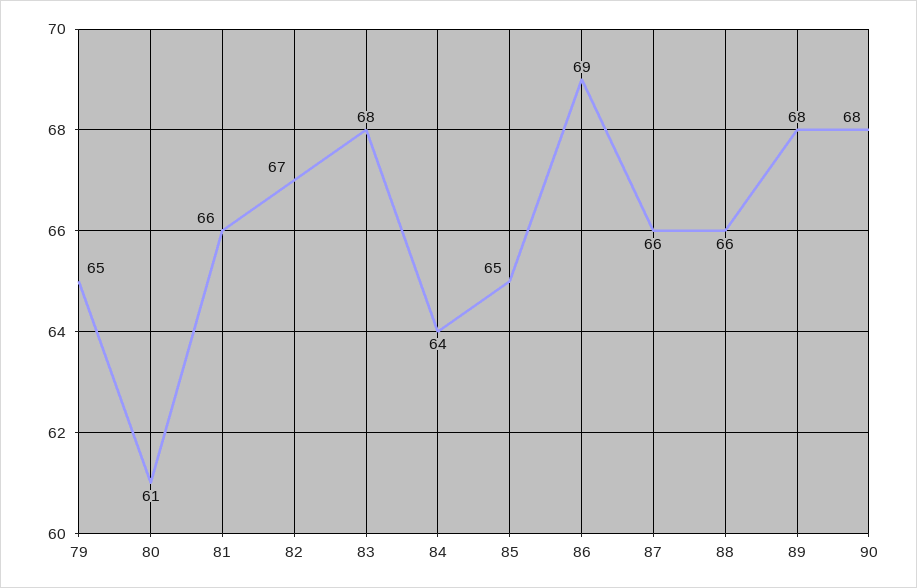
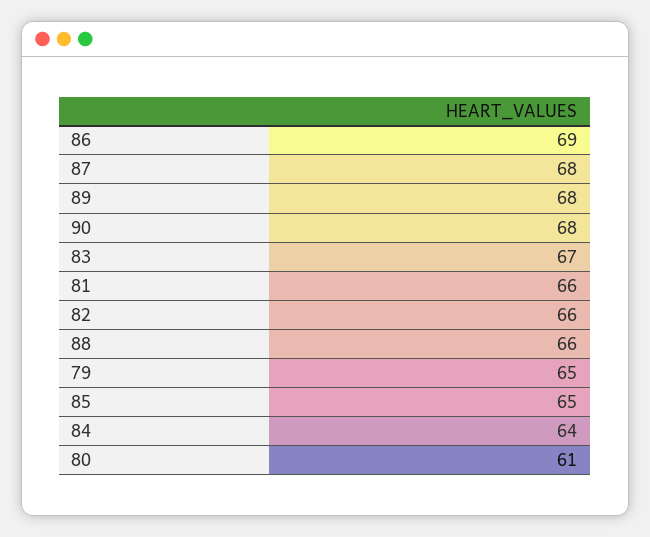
82: 67 -> 66
83: 68 -> 67
87: 66 -> 68

